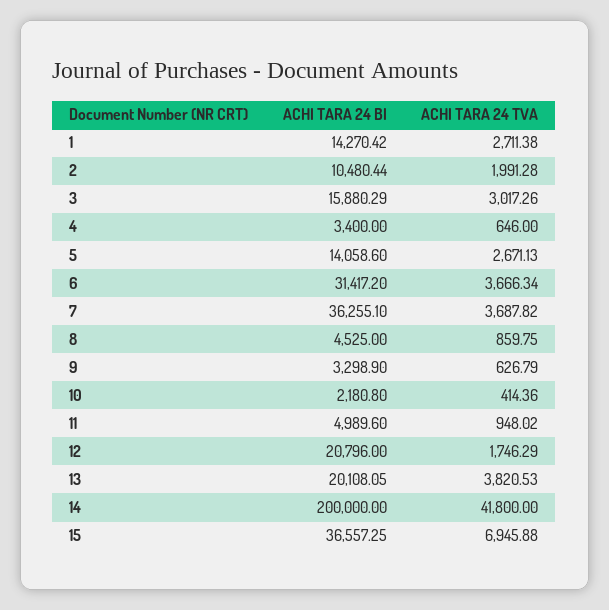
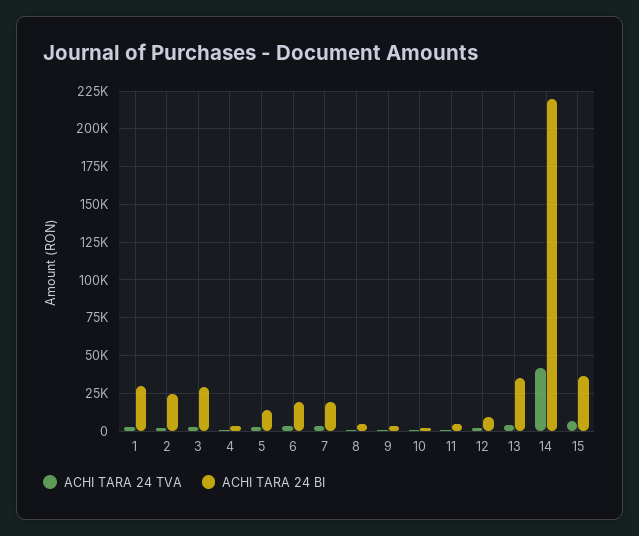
ACHI TARA 24 BI, 1: 14270.42 -> 30000
ACHI TARA 24 BI, 2: 10480.44 -> 25000
ACHI TARA 24 BI, 3: 15880.29 -> 30000
ACHI TARA 24 BI, 6: 31417.2 -> 20000
ACHI TARA 24 BI, 7: 36255.1 -> 20000
ACHI TARA 24 BI, 12: 20796 -> 10000
ACHI TARA 24 BI, 13: 20108.05 -> 35000
ACHI TARA 24 BI, 14: 200000 -> 220000

